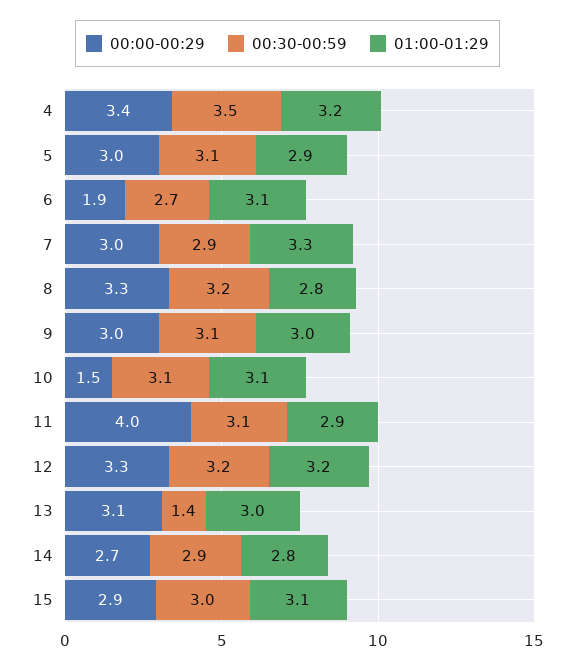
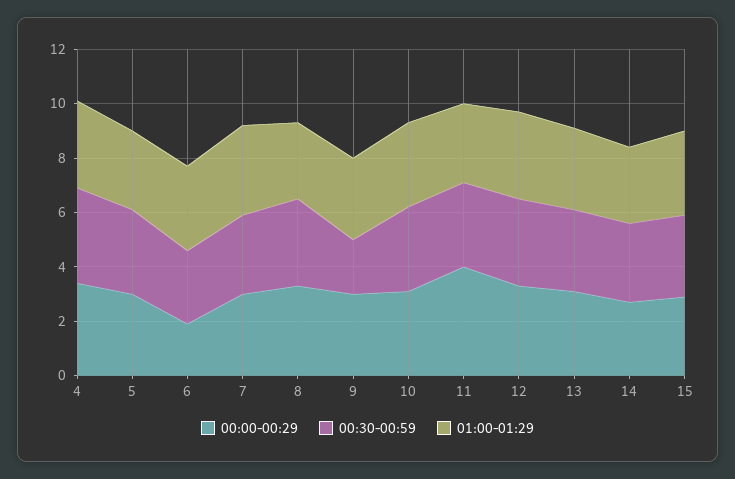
00:30-00:59, 9: 3.1 -> 2
00:00-00:29, 10: 1.5 -> 3
00:30-00:59, 13: 1.4 -> 3

